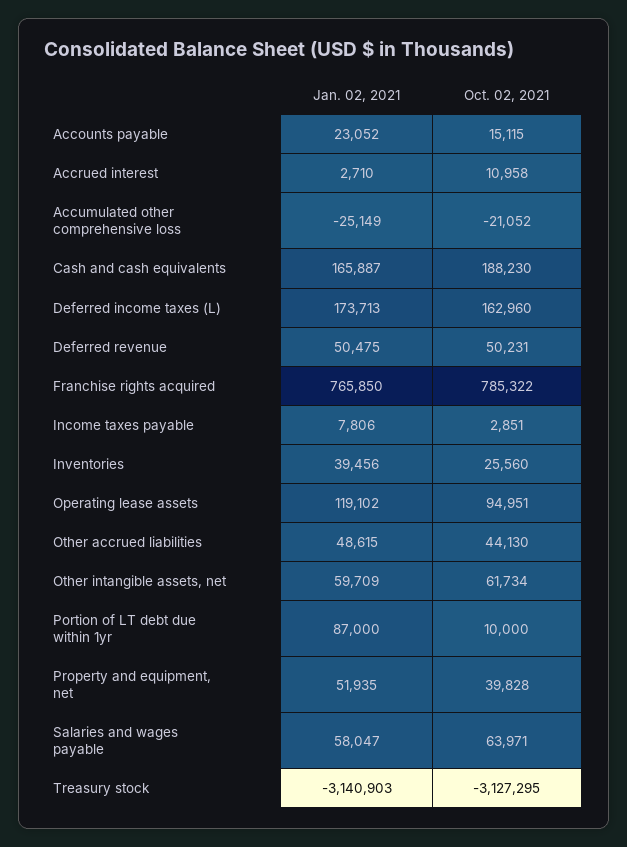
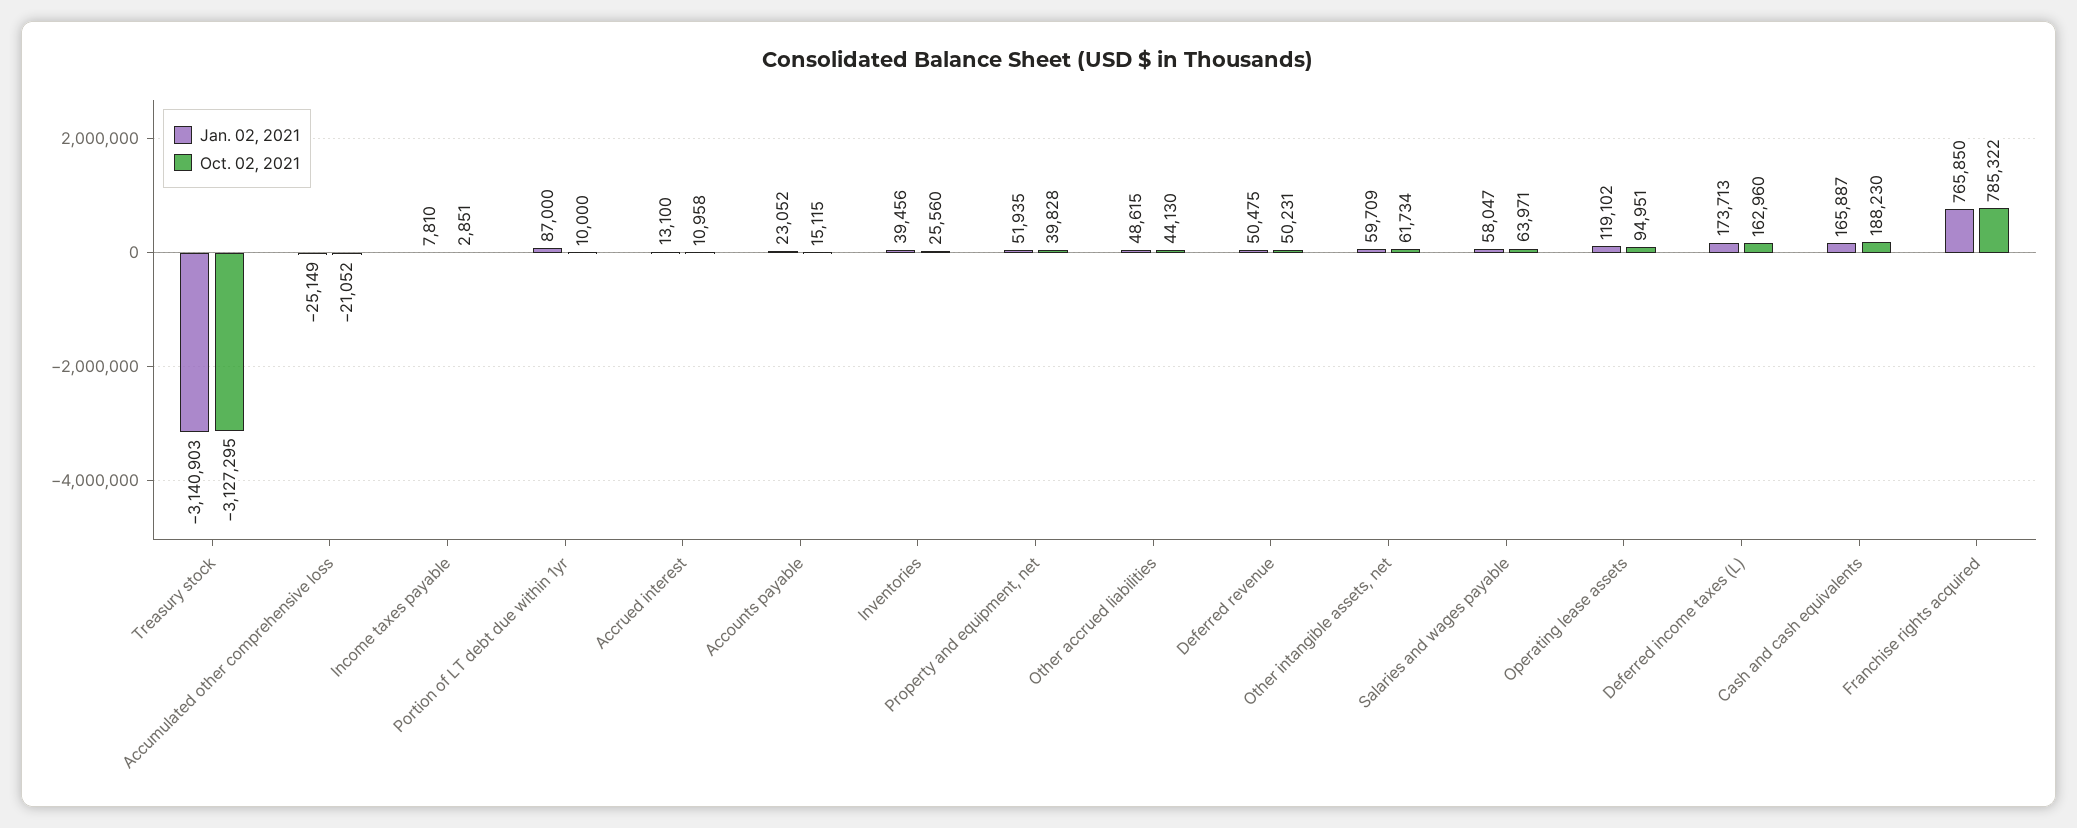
Jan. 02, 2021, Accrued interest: 2710 -> 13100
Jan. 02, 2021, Income taxes payable: 7806 -> 7810

